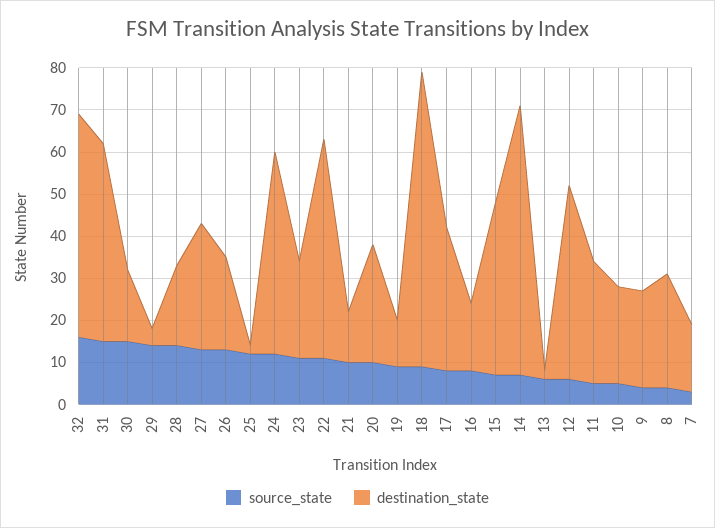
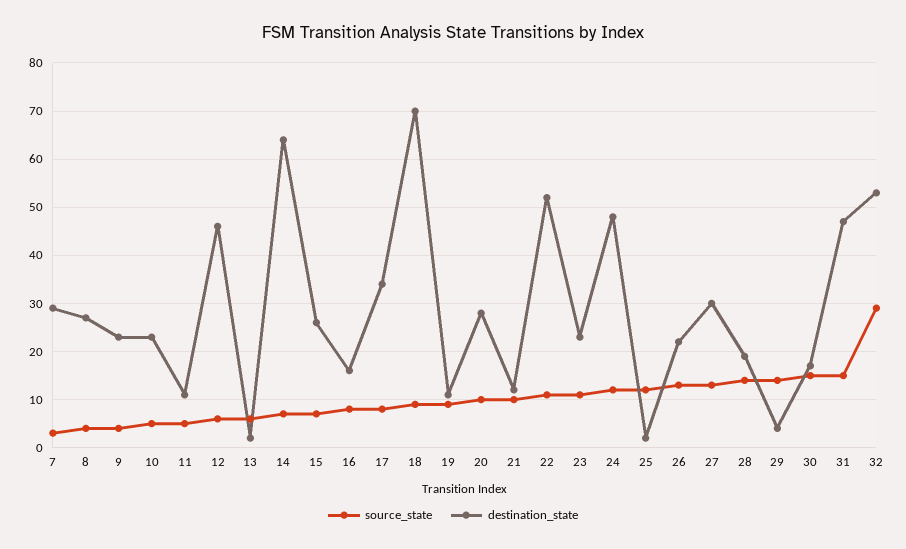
source_state, 32: 15 -> 30
destination_state, 15: 40 -> 25
destination_state, 11: 30 -> 10
destination_state, 7: 15 -> 30

